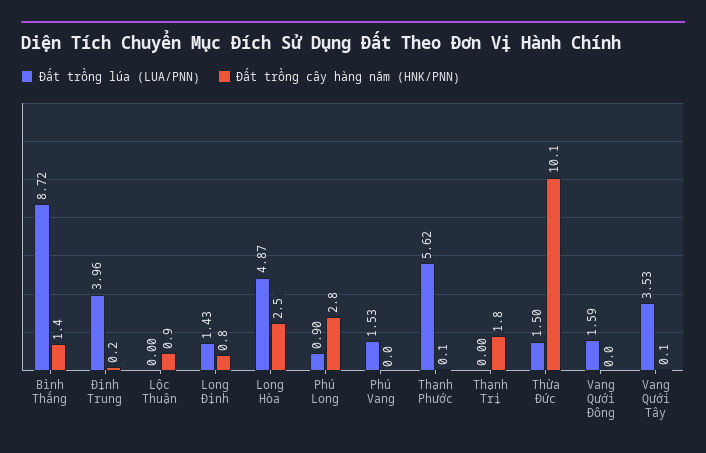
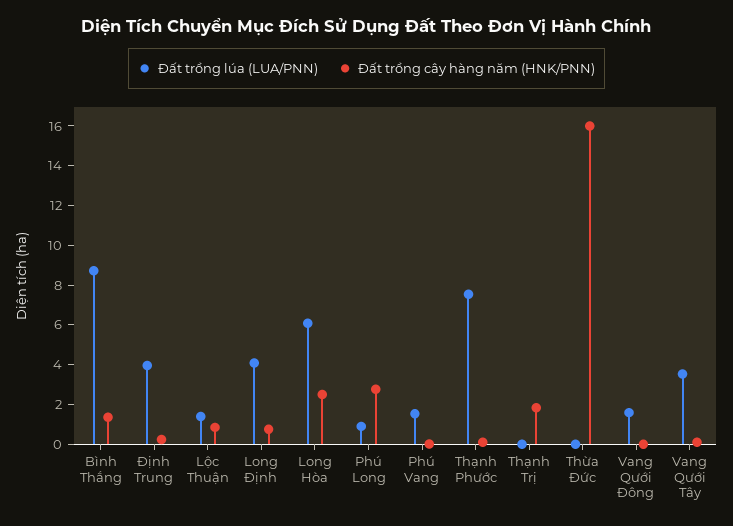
Đất trồng lúa (LUA/PNN), Lộc Thuận: 0 -> 1.5
Đất trồng lúa (LUA/PNN), Long Định: 1.43 -> 4
Đất trồng lúa (LUA/PNN), Long Hòa: 4.87 -> 6
Đất trồng lúa (LUA/PNN), Thạnh Phước: 5.62 -> 7.5
Đất trồng lúa (LUA/PNN), Thừa Đức: 1.5 -> 0
Đất trồng cây hàng năm (HNK/PNN), Thừa Đức: 10.1 -> 16

